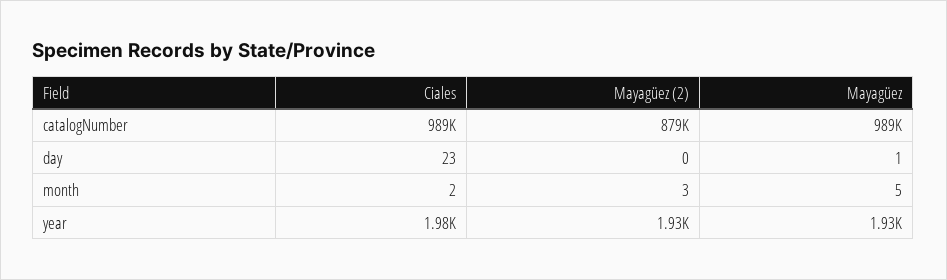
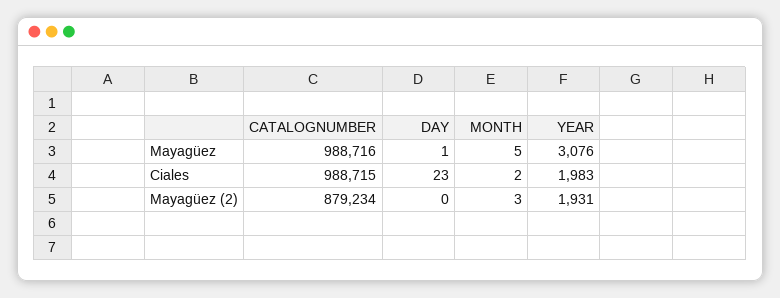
Mayagüez, year: 1930 -> 3076

